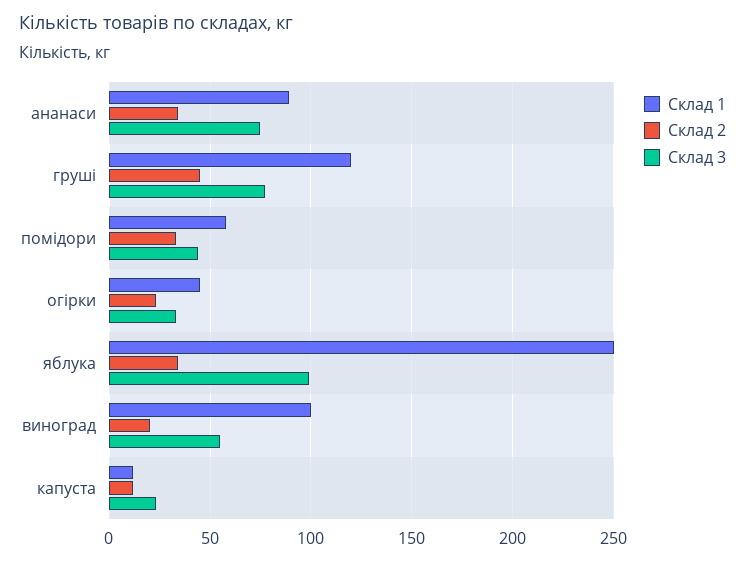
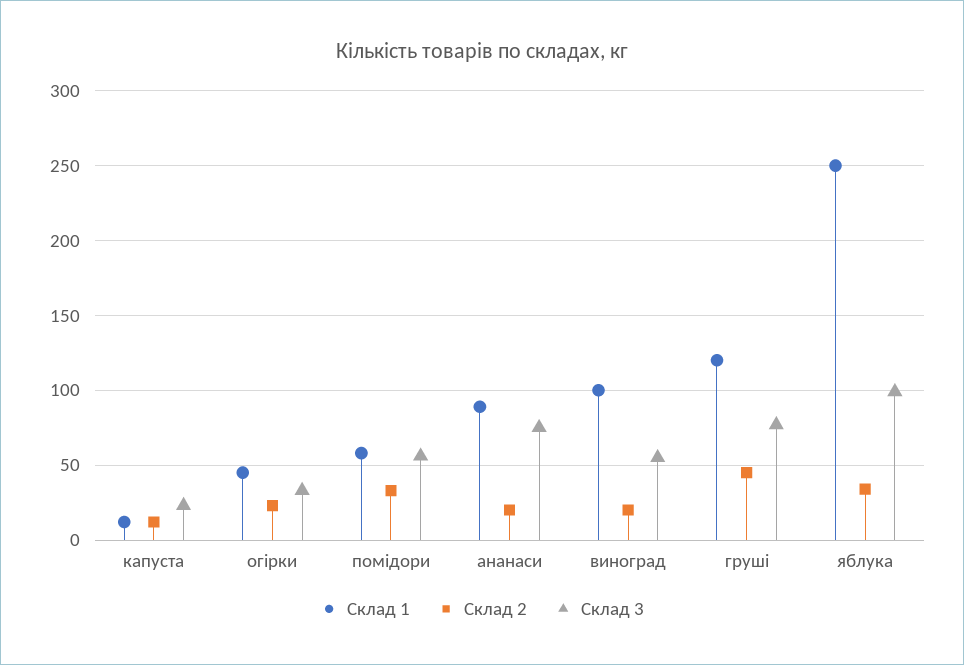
Склад 2, ананаси: 35 -> 20
Склад 3, помідори: 45 -> 55

